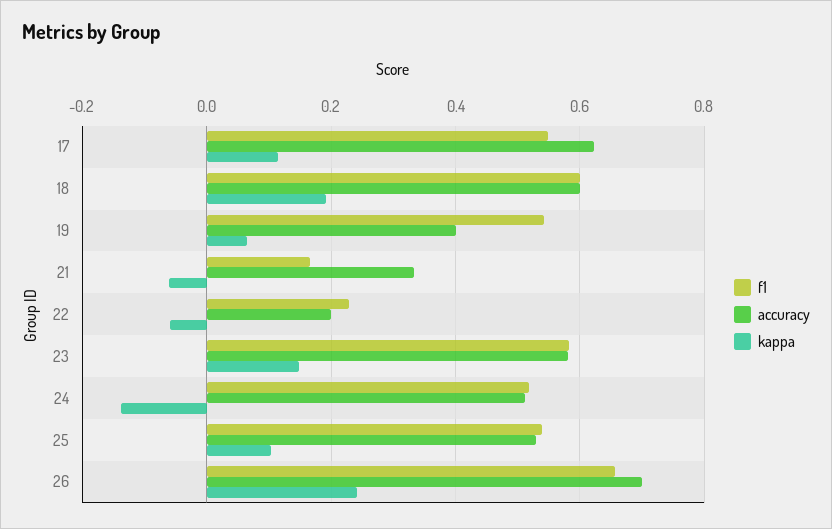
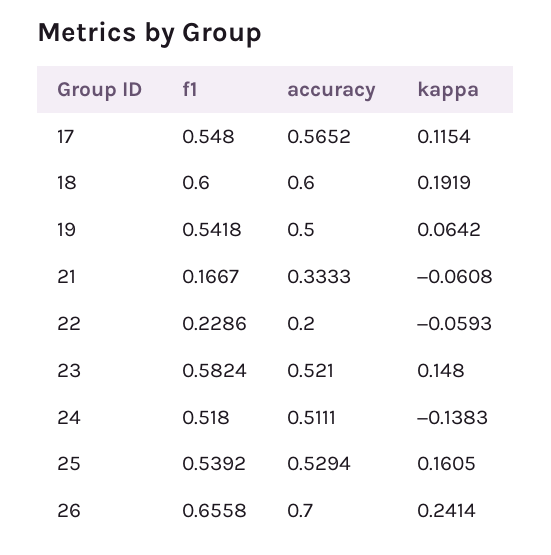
accuracy, 17: 0.62 -> 0.5652
accuracy, 19: 0.4 -> 0.5
accuracy, 23: 0.58 -> 0.521
kappa, 25: 0.1 -> 0.1605

